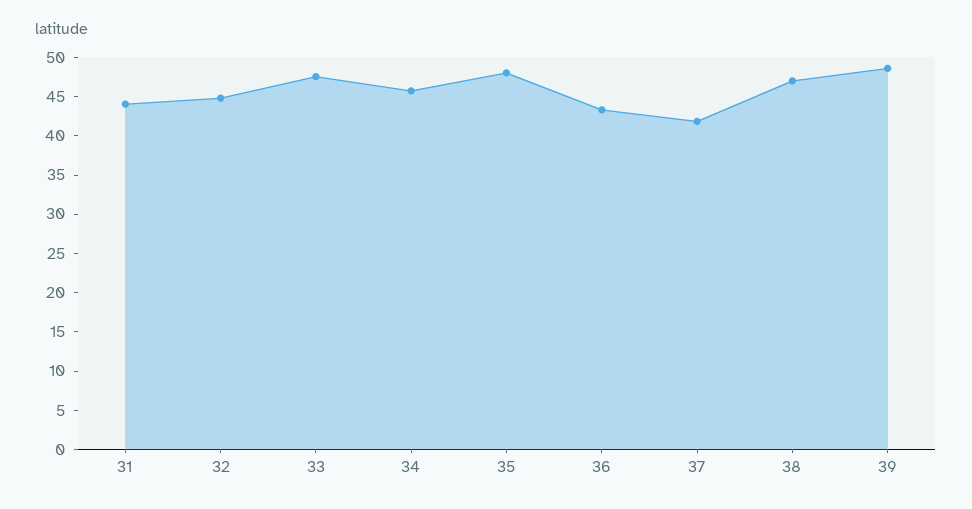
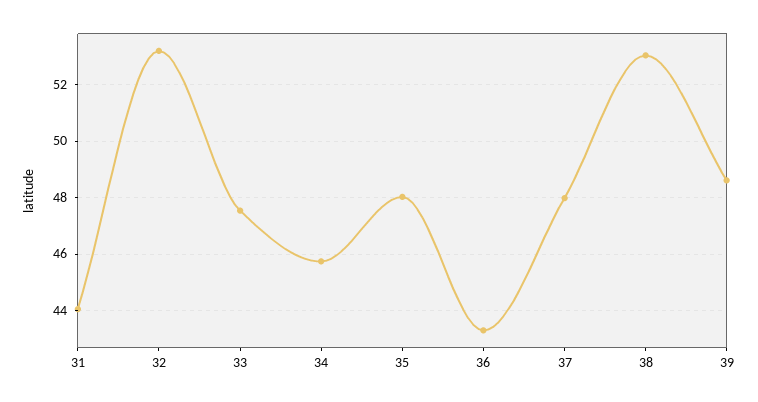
32: 45 -> 53.25
37: 42.5 -> 48
38: 47.5 -> 53

